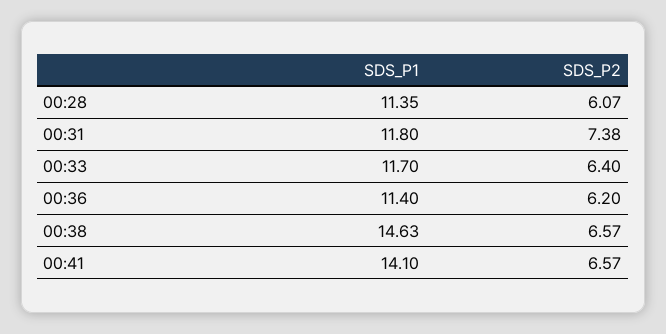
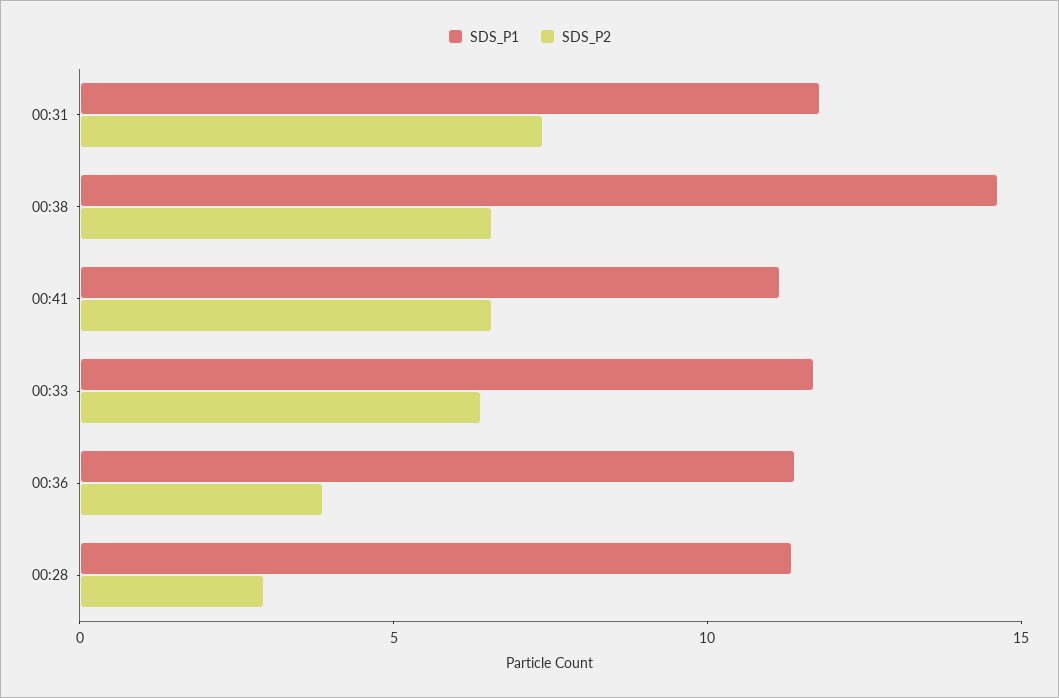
SDS_P2, 00:28: 6.07 -> 3
SDS_P2, 00:36: 6.2 -> 4
SDS_P1, 00:41: 14.1 -> 11

